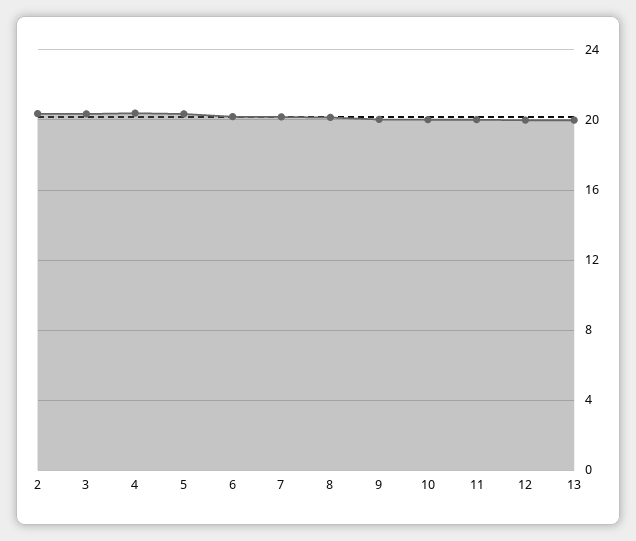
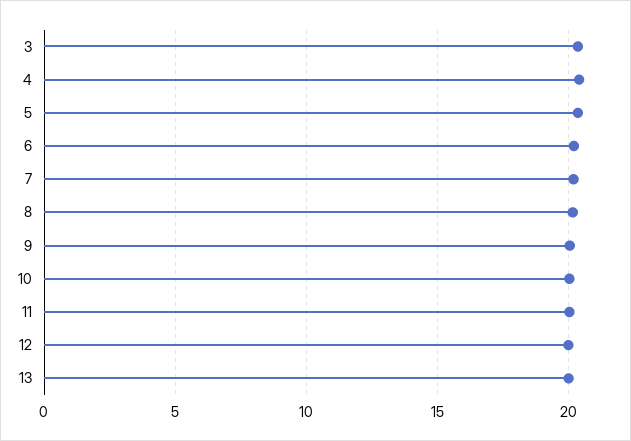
2: 20.5 -> none

